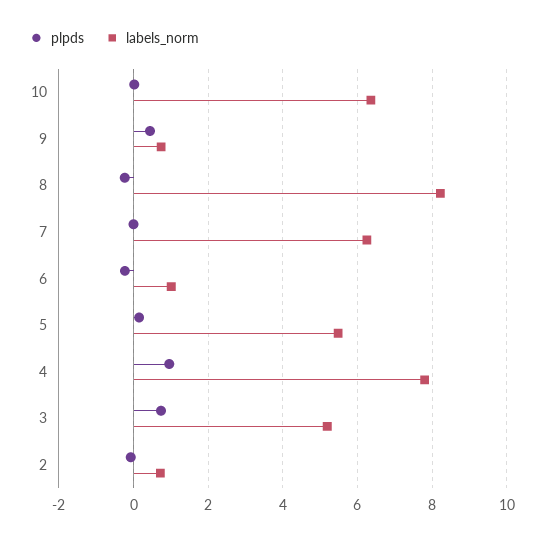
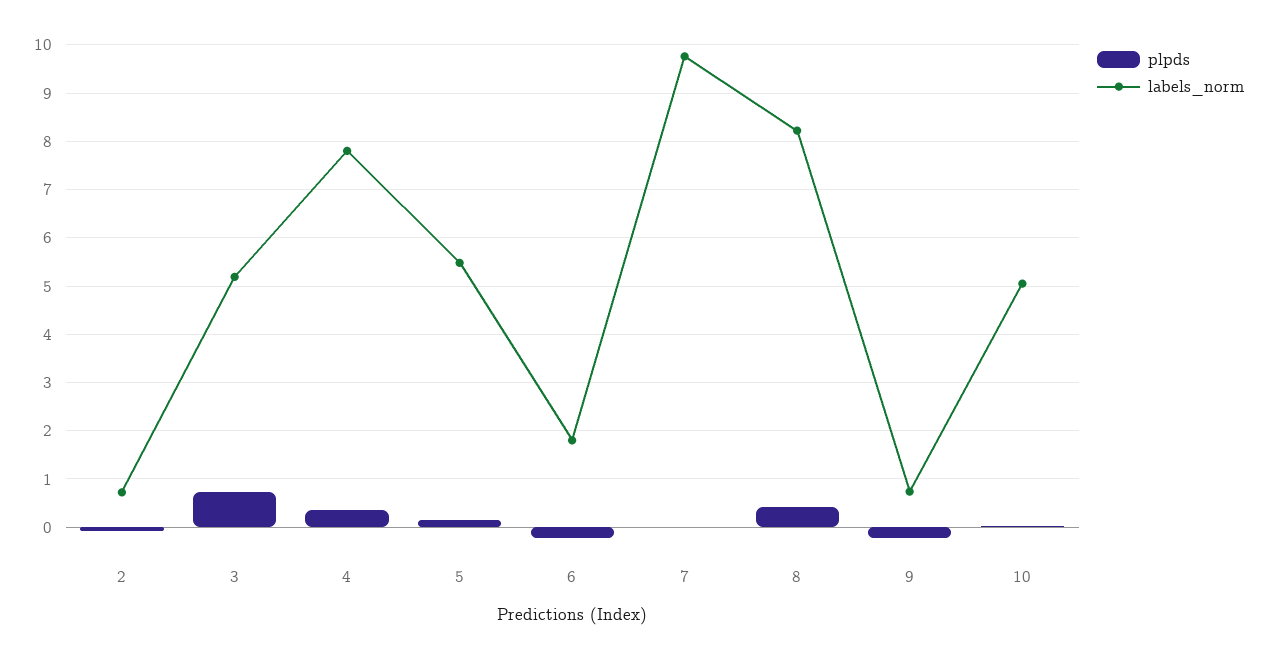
labels_norm, 10: 6.4 -> 5
plpds, 9: 0.4 -> -0.2
plpds, 8: -0.2 -> 0.4
labels_norm, 7: 6.2 -> 9.8
labels_norm, 6: 1 -> 1.8
plpds, 4: 1 -> 0.4

